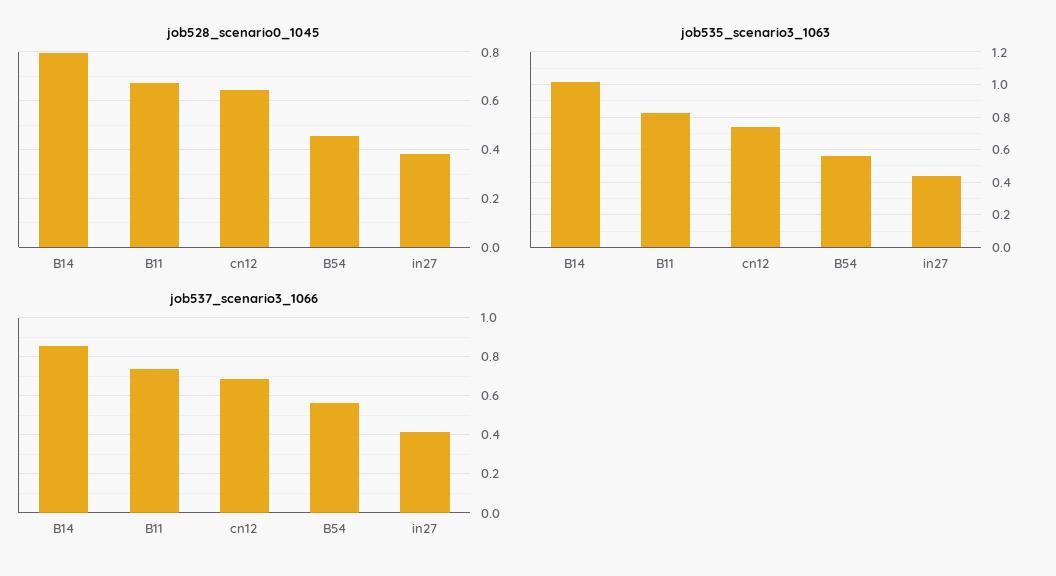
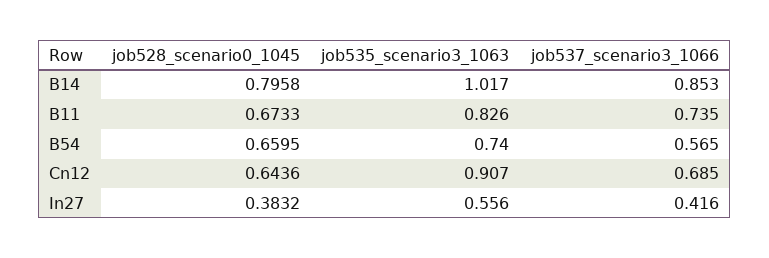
job528_scenario0_1045, B54: 0.45 -> 0.6595
job535_scenario3_1063, cn12: 0.75 -> 0.907
job535_scenario3_1063, B54: 0.55 -> 0.74
job535_scenario3_1063, in27: 0.45 -> 0.556

